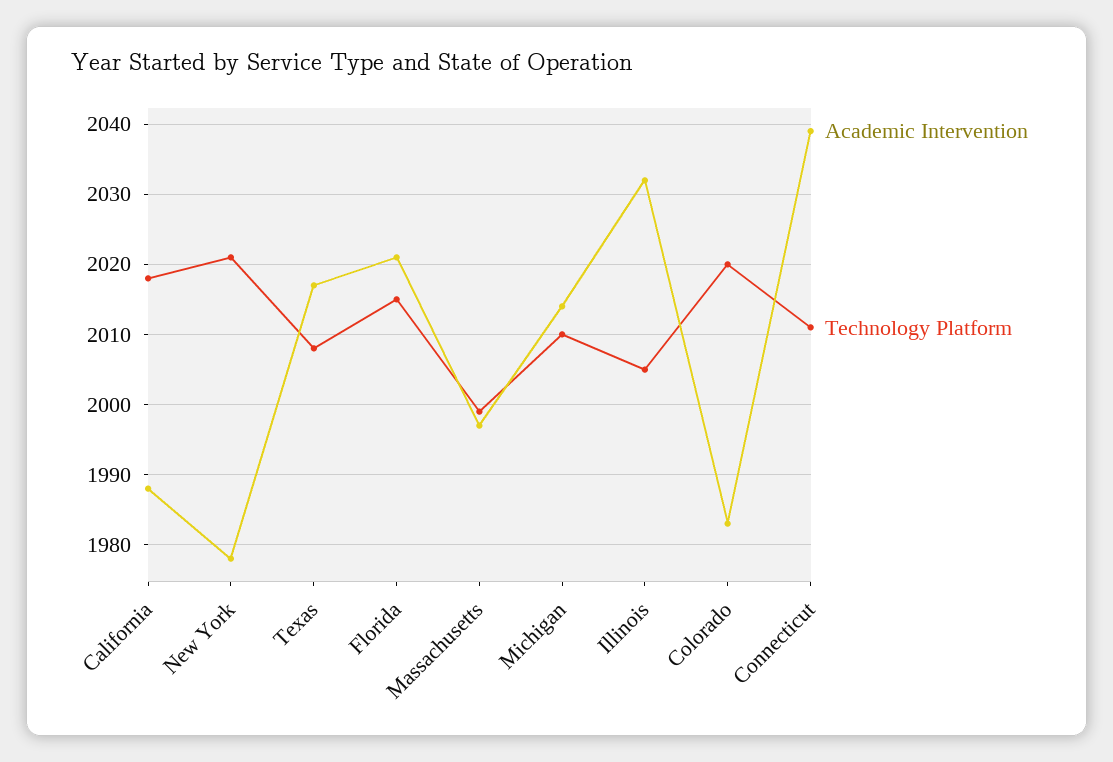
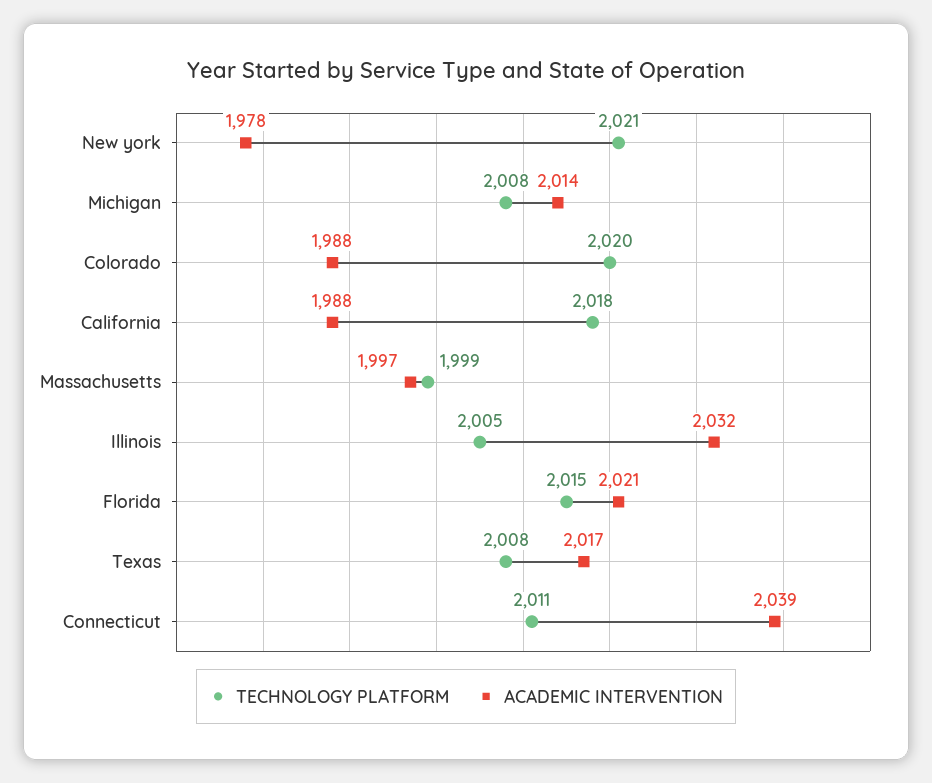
Technology Platform, Michigan: 2010 -> 2008
Academic Intervention, Colorado: 1983 -> 1988

